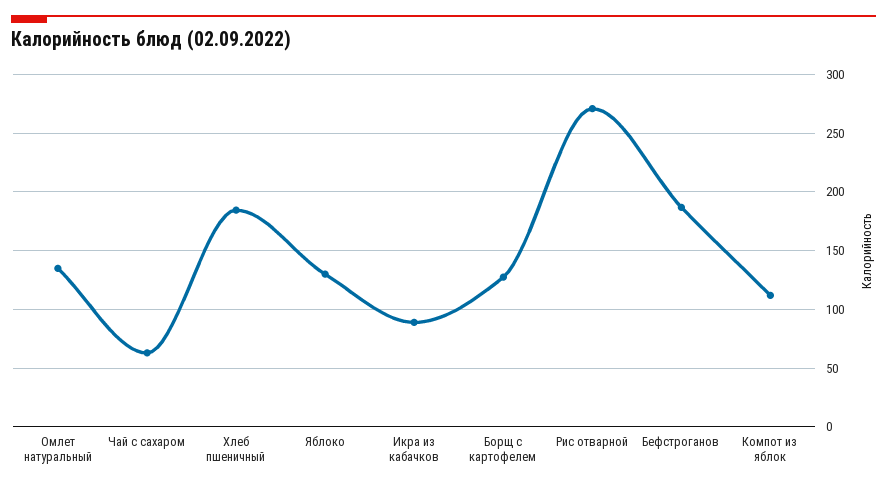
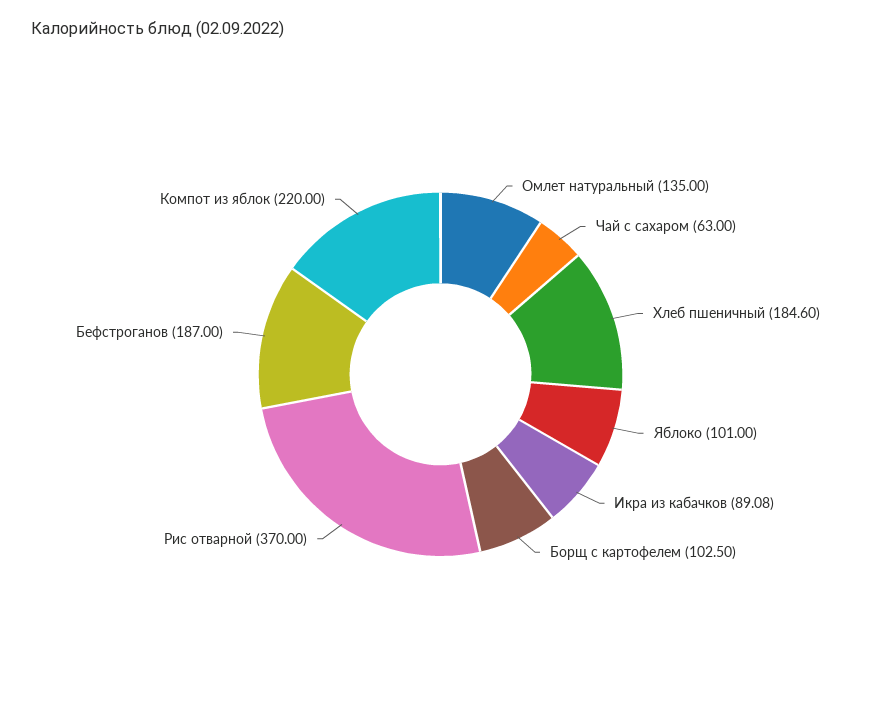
Яблоко: 130 -> 101
Борщ с картофелем: 130 -> 102.5
Рис отварной: 270 -> 370
Компот из яблок: 110 -> 220

